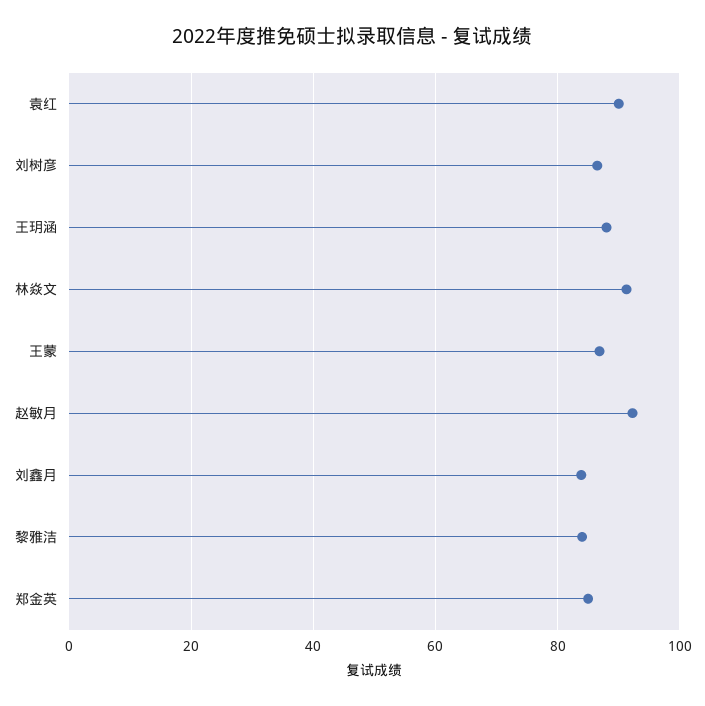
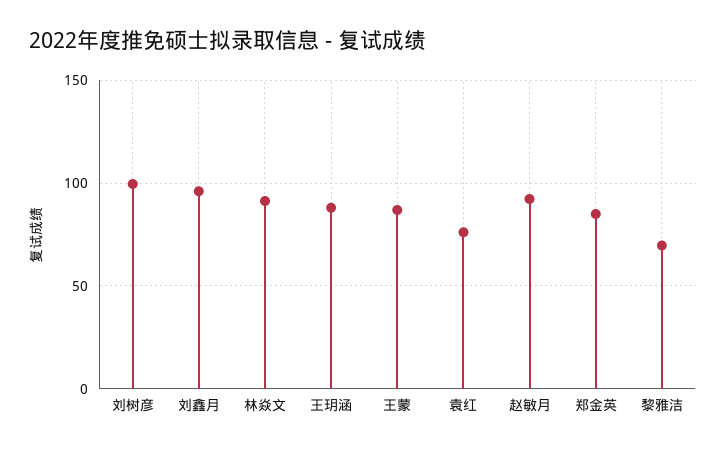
袁红: 90 -> 75
刘树彦: 86 -> 100
刘鑫月: 84 -> 95
黎雅洁: 84 -> 70

